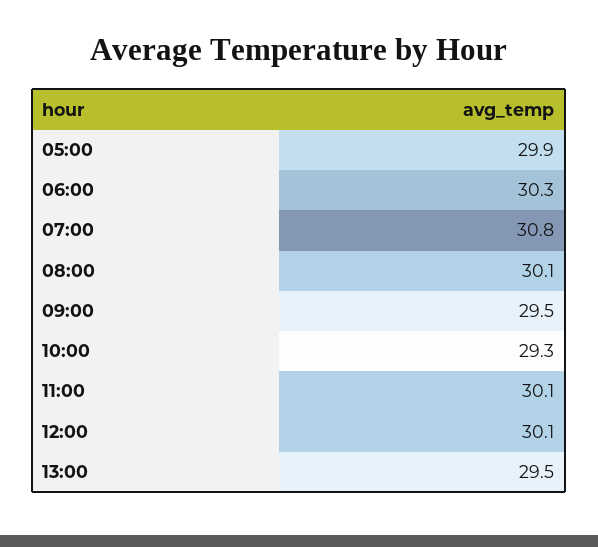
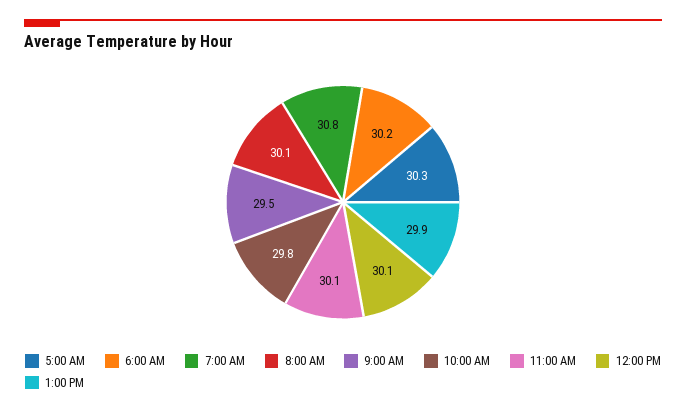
05:00: 29.9 -> 30.3
06:00: 30.3 -> 30.2
10:00: 29.3 -> 29.8
13:00: 29.5 -> 29.9

